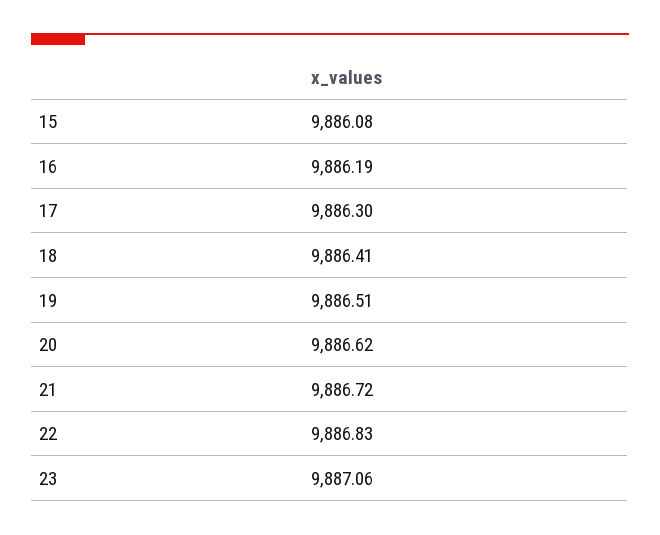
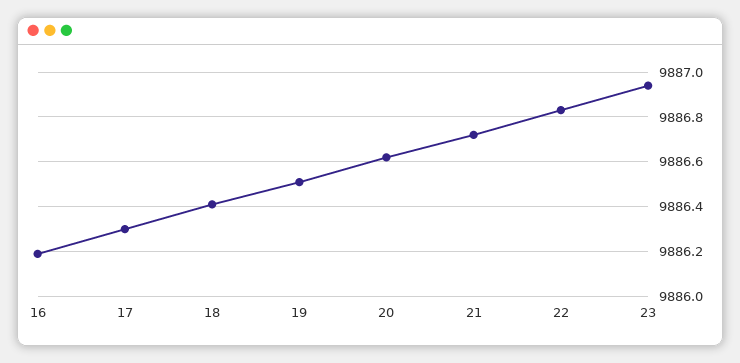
15: 9886.08 -> none
23: 9887.06 -> 9886.95

